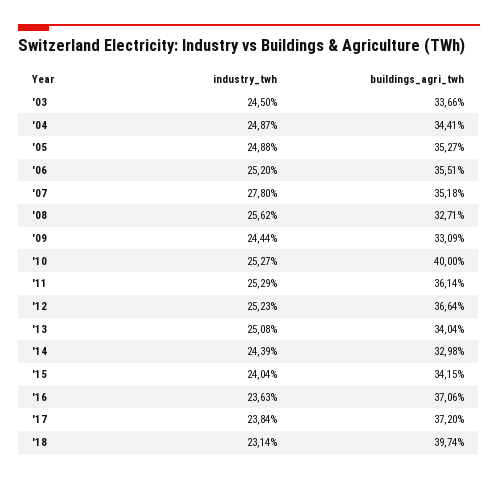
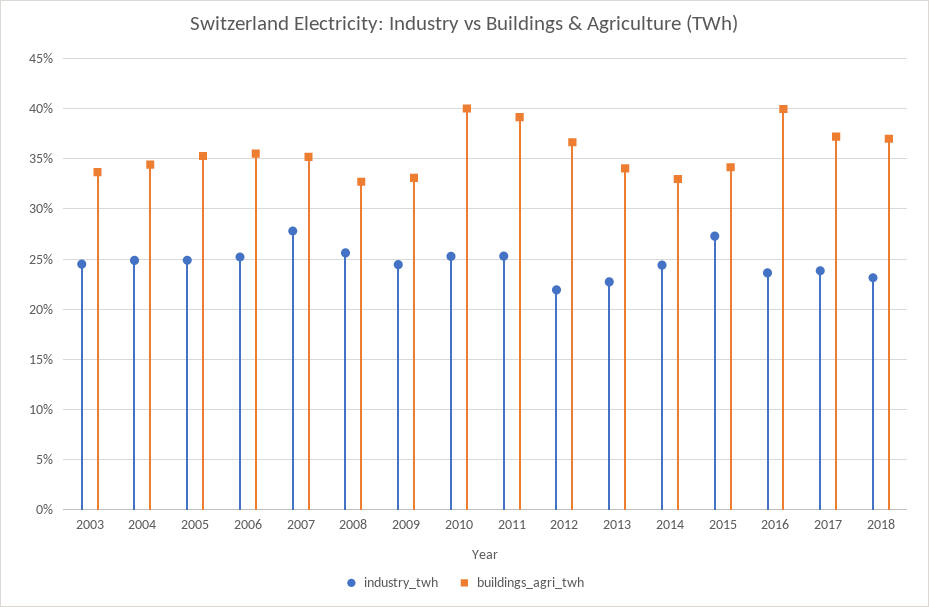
buildings_agri_twh, '11: 36.14 -> 39
industry_twh, '12: 25.23 -> 22
industry_twh, '13: 25.08 -> 23
industry_twh, '15: 24.04 -> 27
buildings_agri_twh, '16: 37.06 -> 40
buildings_agri_twh, '18: 39.74 -> 37

